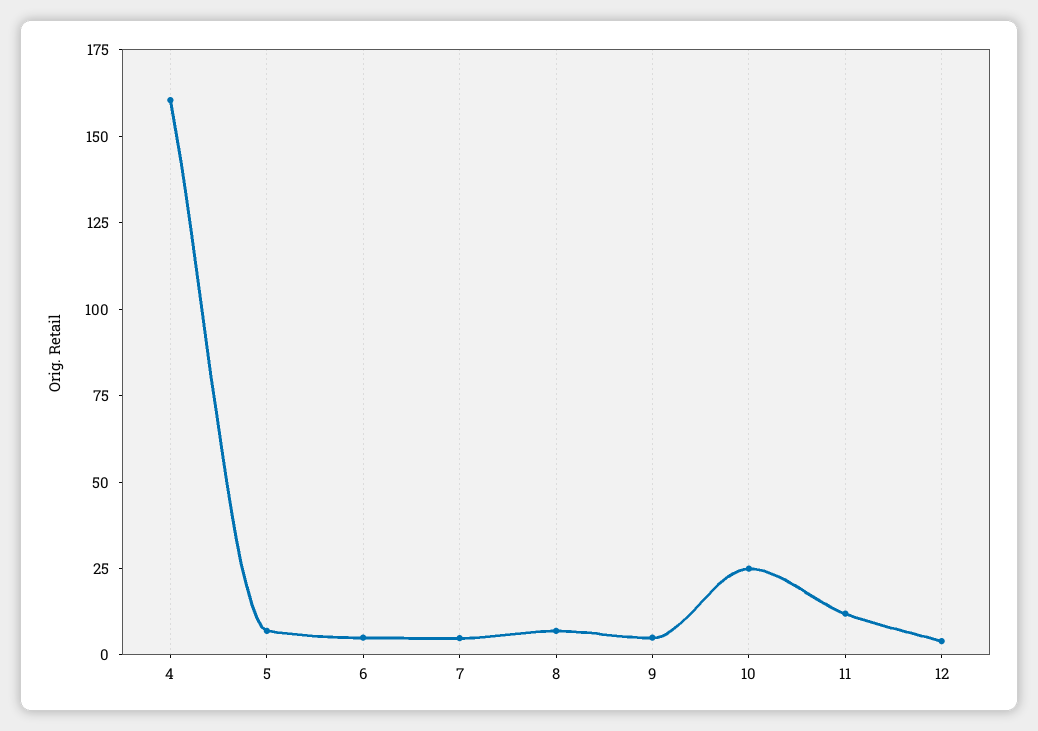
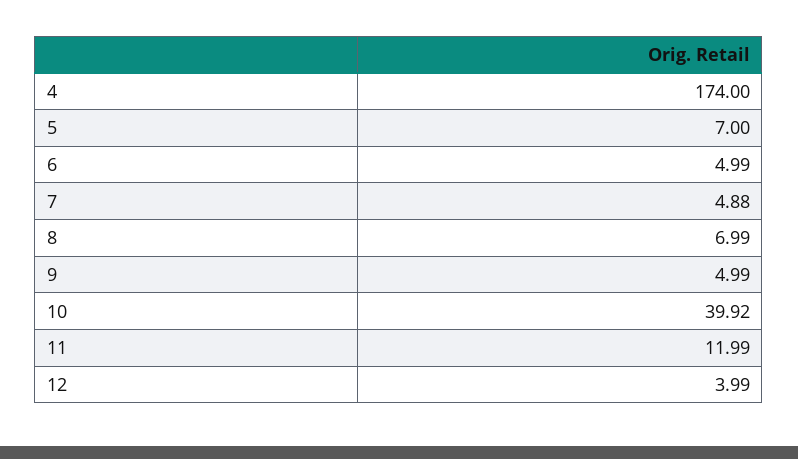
4: 160 -> 174
10: 25 -> 39.92

